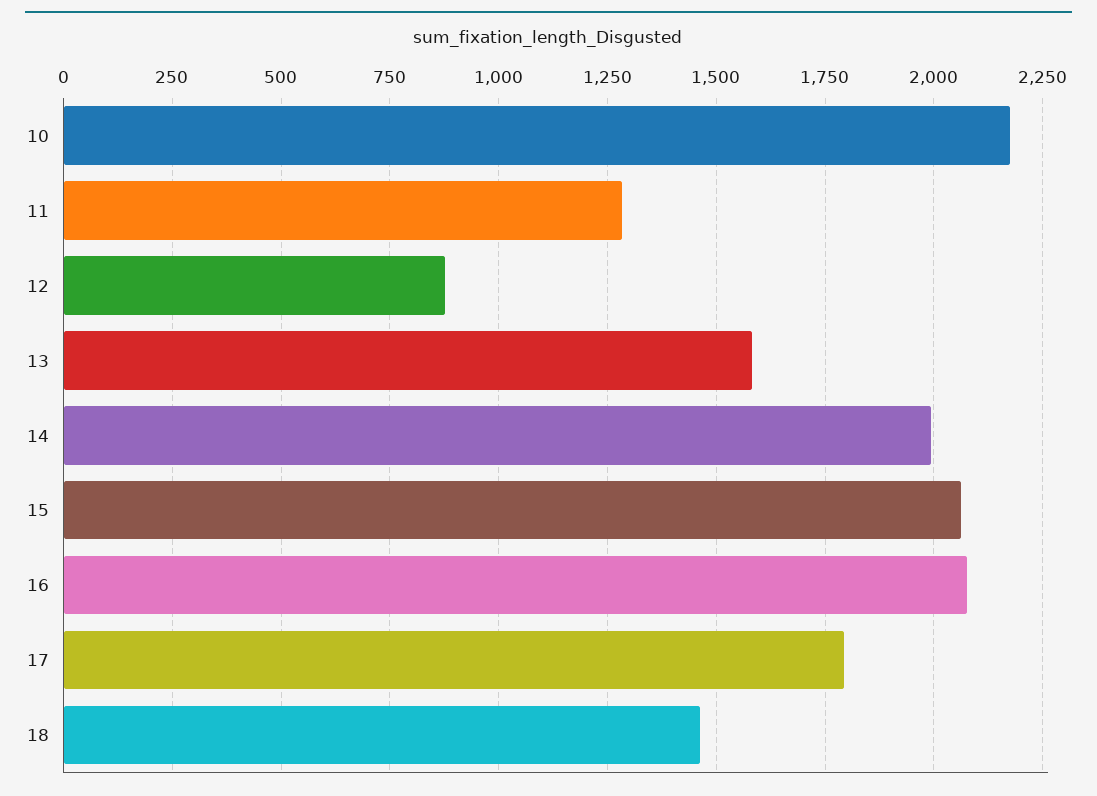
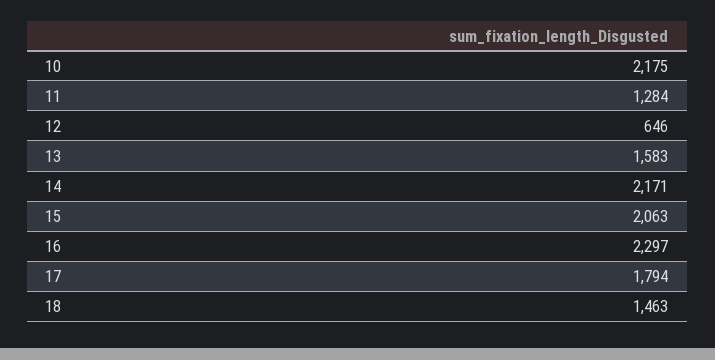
12: 875 -> 646
14: 2000 -> 2171
16: 2075 -> 2297

